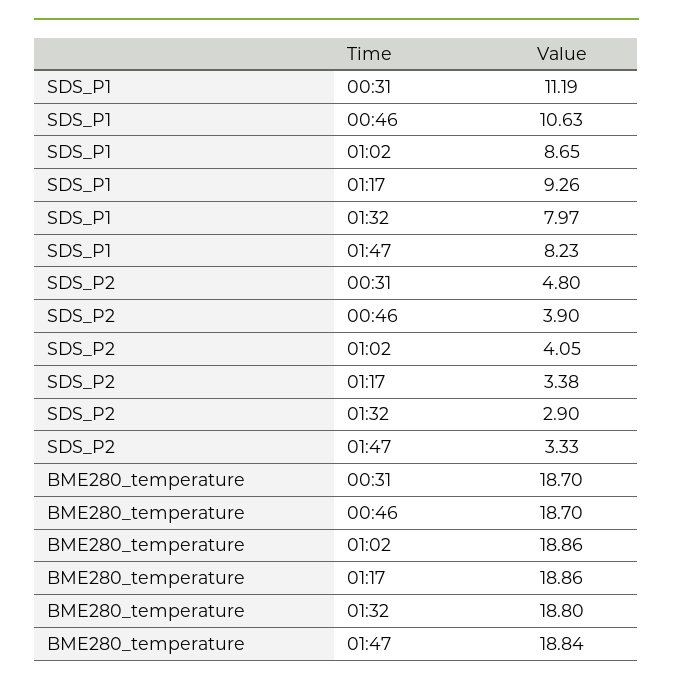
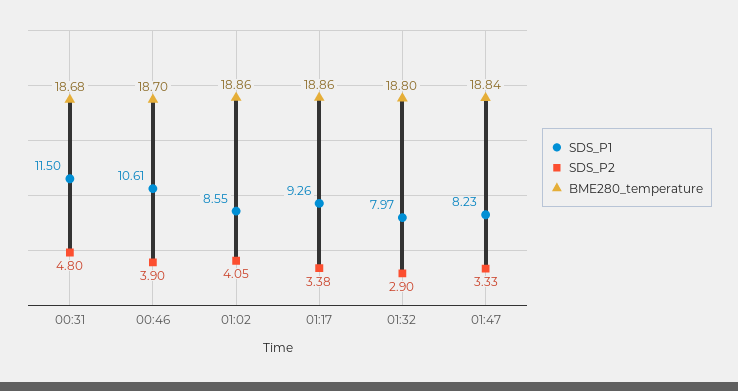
SDS_P1, 00:31: 11.19 -> 11.5
SDS_P1, 00:46: 10.63 -> 10.61
SDS_P1, 01:02: 8.65 -> 8.55
BME280_temperature, 00:31: 18.7 -> 18.68

